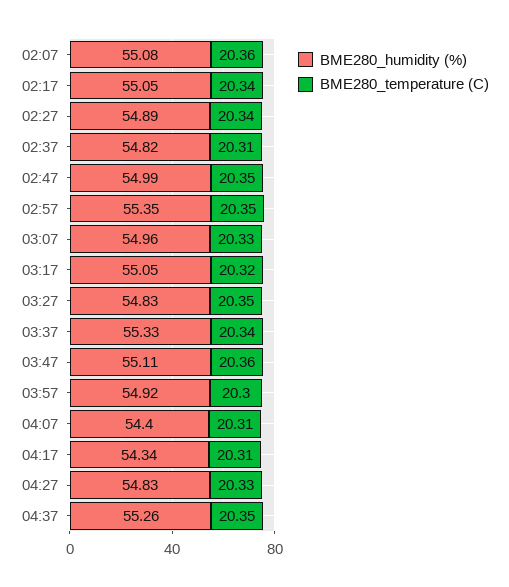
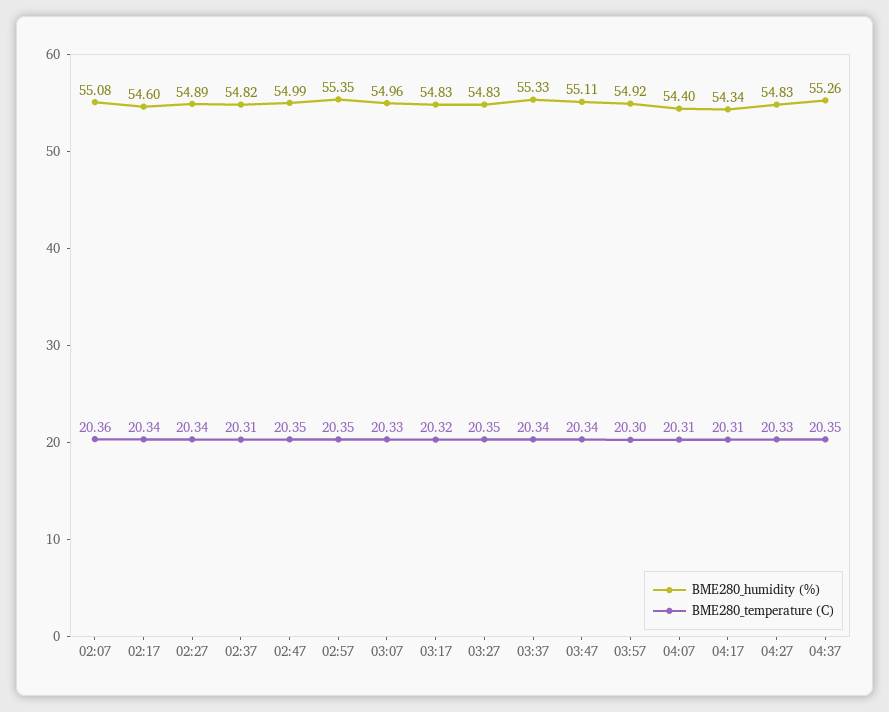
BME280_humidity (%), 02:17: 55.05 -> 54.6
BME280_humidity (%), 03:17: 55.05 -> 54.83
BME280_temperature (C), 03:47: 20.36 -> 20.34

